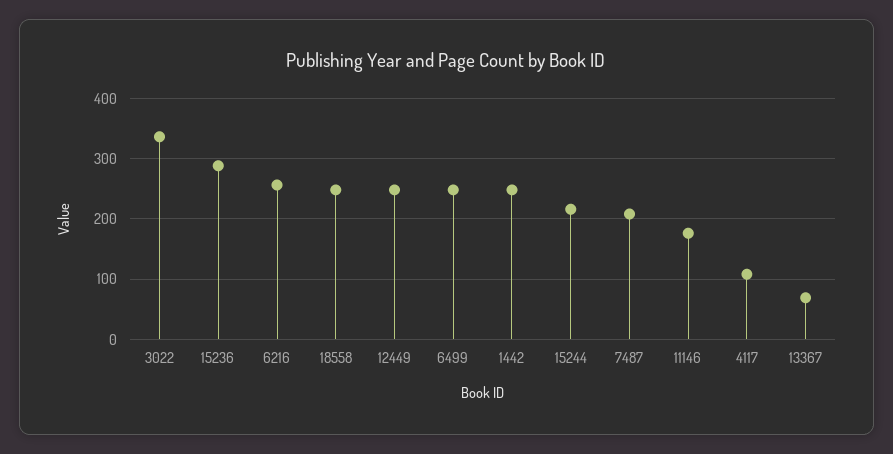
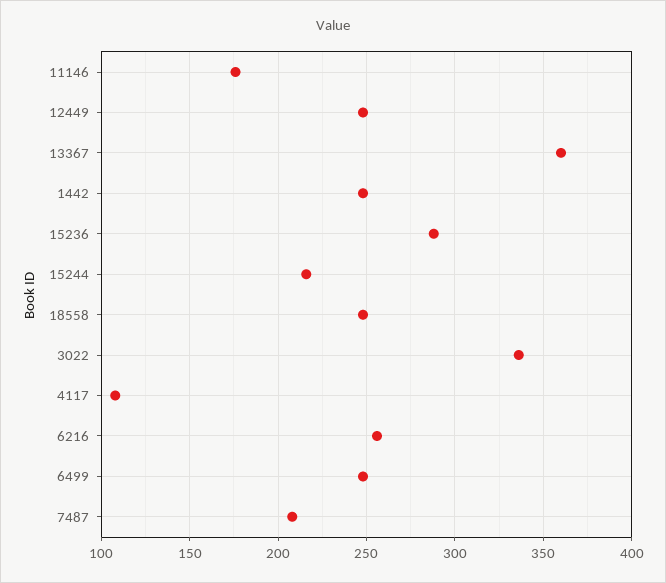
13367: 70 -> 360

